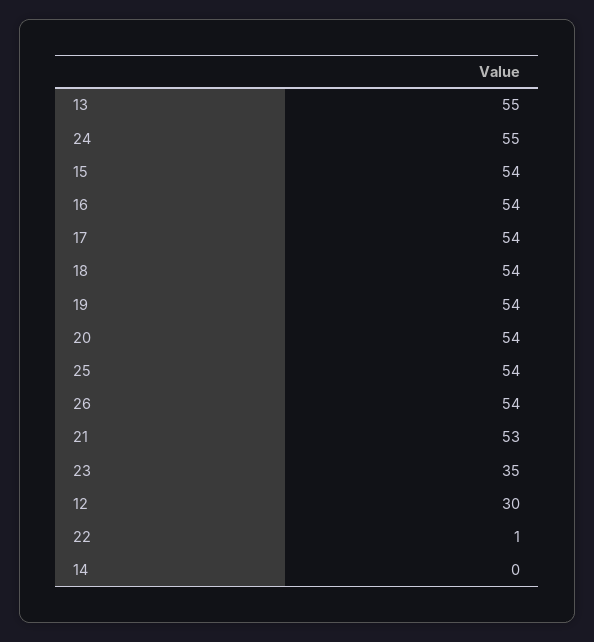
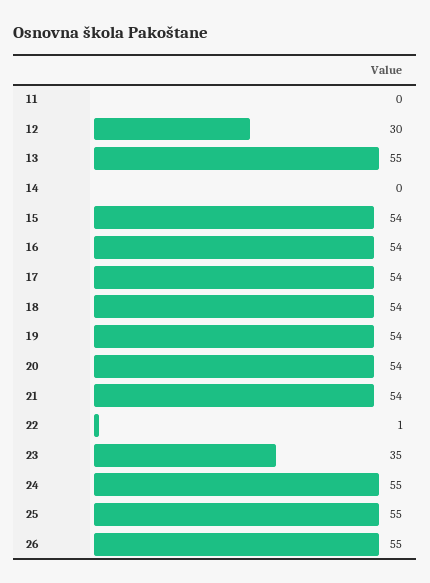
25: 54 -> 55
26: 54 -> 55
21: 53 -> 54
11: none -> 0

